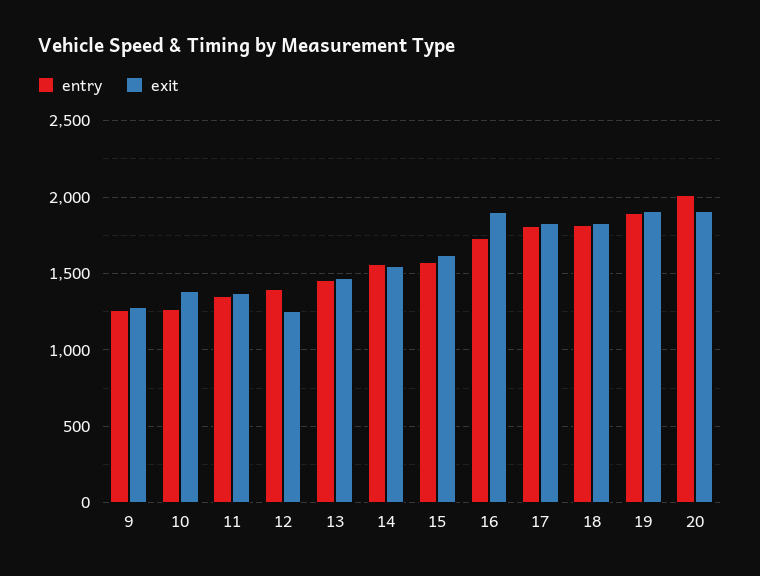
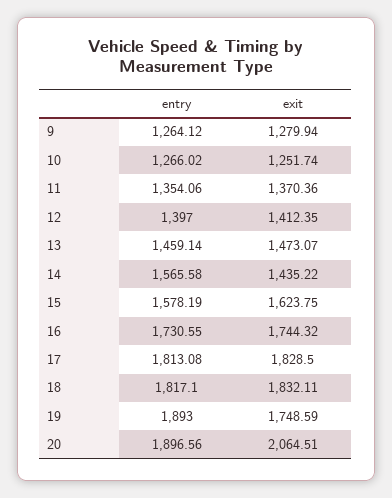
exit, 10: 1400 -> 1251.74
exit, 12: 1250 -> 1412.35
exit, 14: 1550 -> 1435.22
exit, 16: 1900 -> 1744.32
exit, 19: 1900 -> 1748.59
entry, 20: 2000 -> 1896.56
exit, 20: 1900 -> 2064.51

